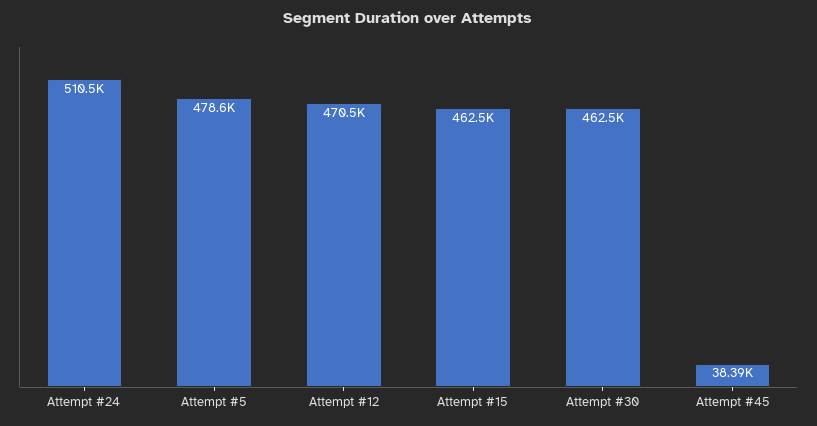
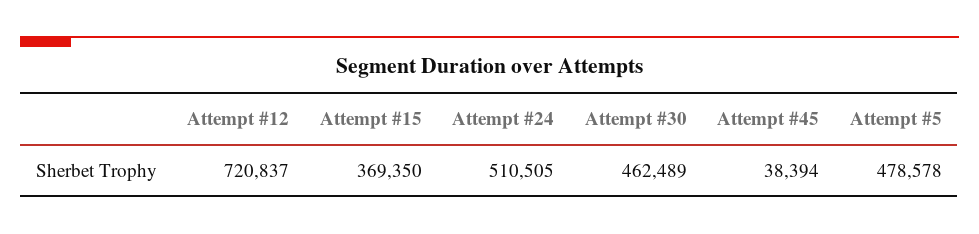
Attempt #12: 470500 -> 720837
Attempt #15: 462500 -> 369350

